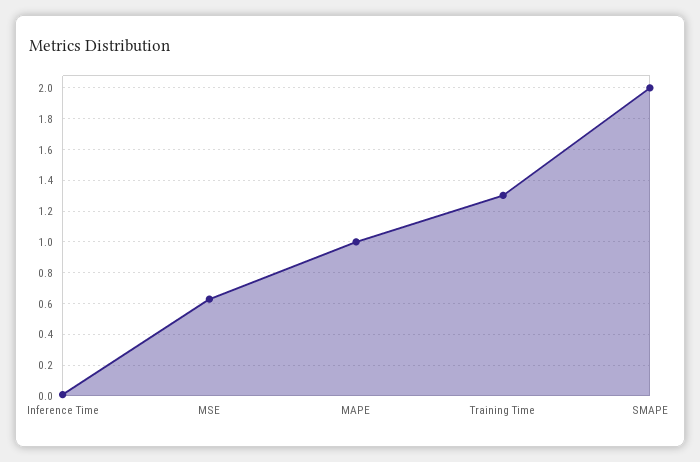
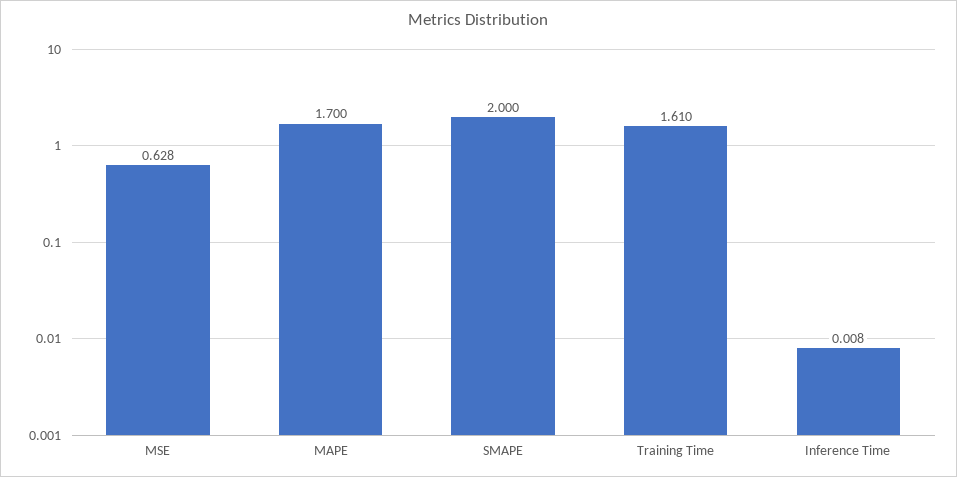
MAPE: 1 -> 1.7
Training Time: 1.3 -> 1.61

